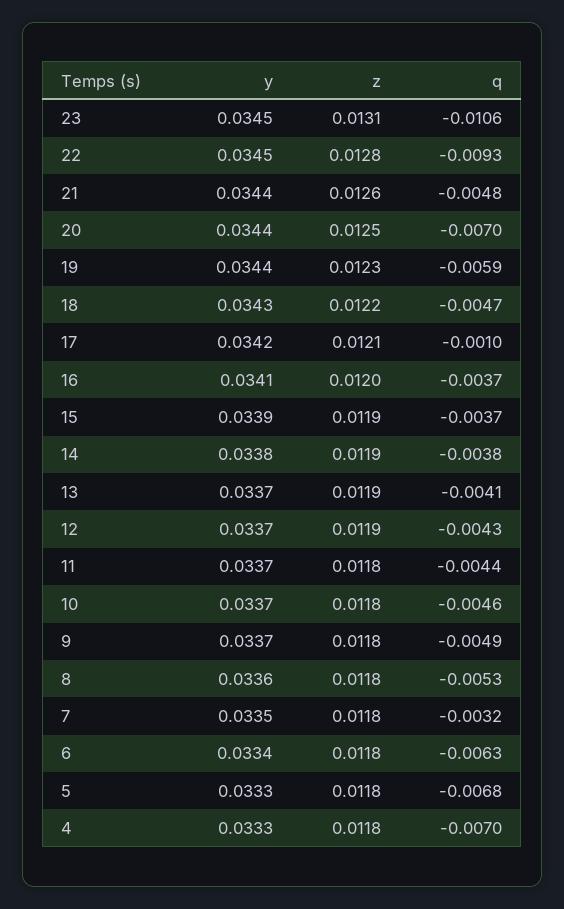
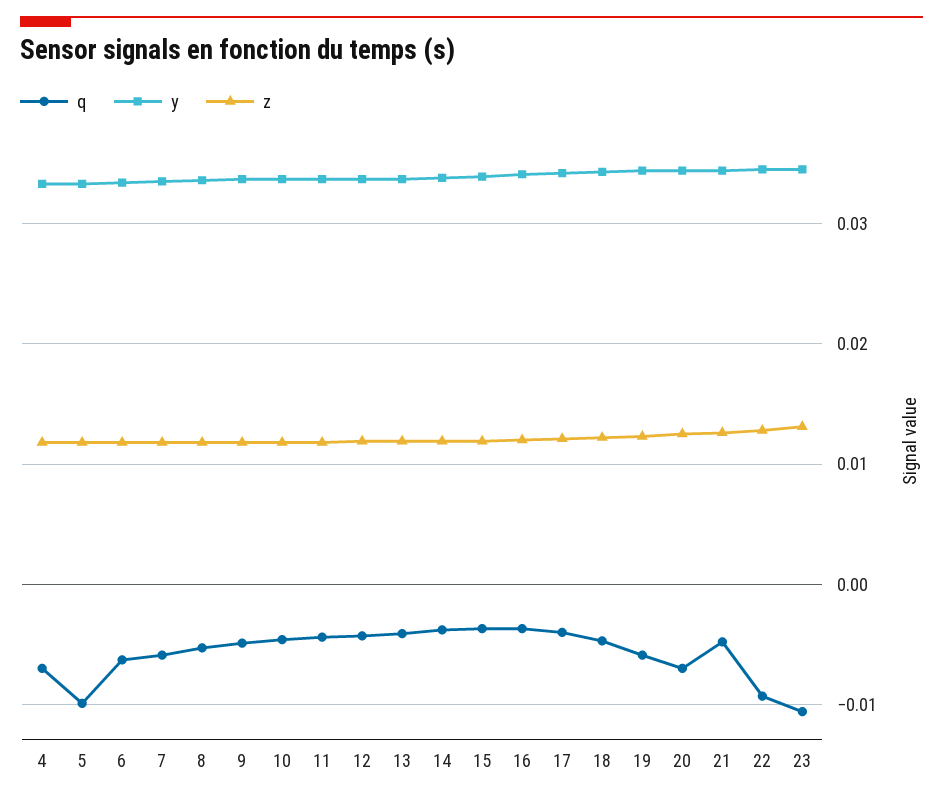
q, 17: -0.001 -> -0.004
q, 7: -0.0032 -> -0.006
q, 5: -0.0068 -> -0.01

